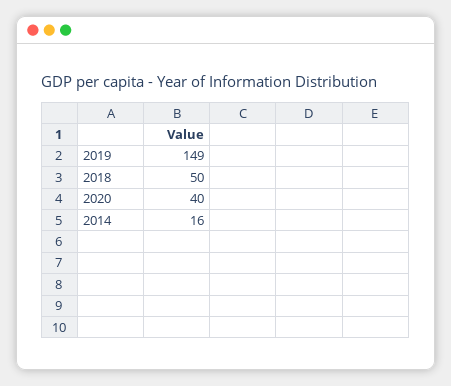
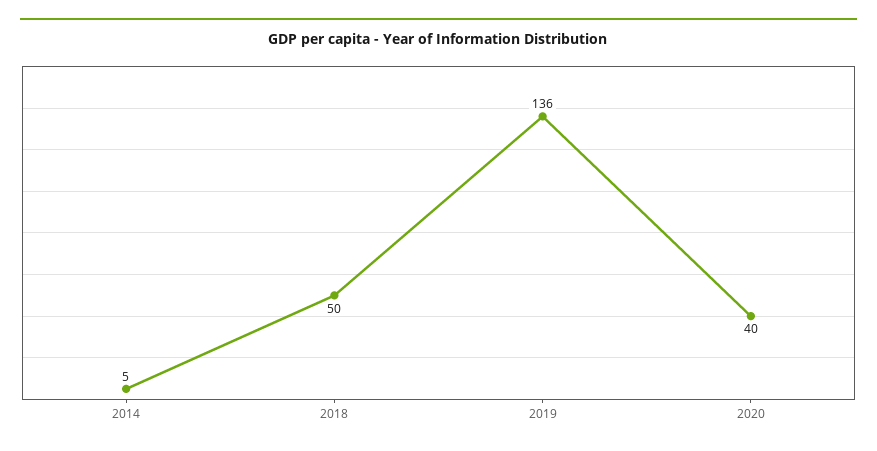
2019: 149 -> 136
2014: 16 -> 5

